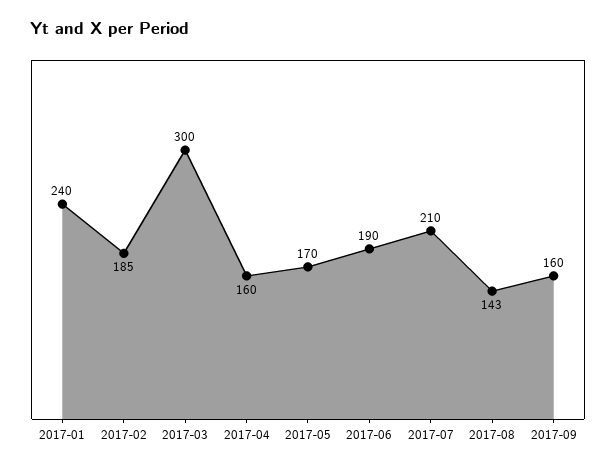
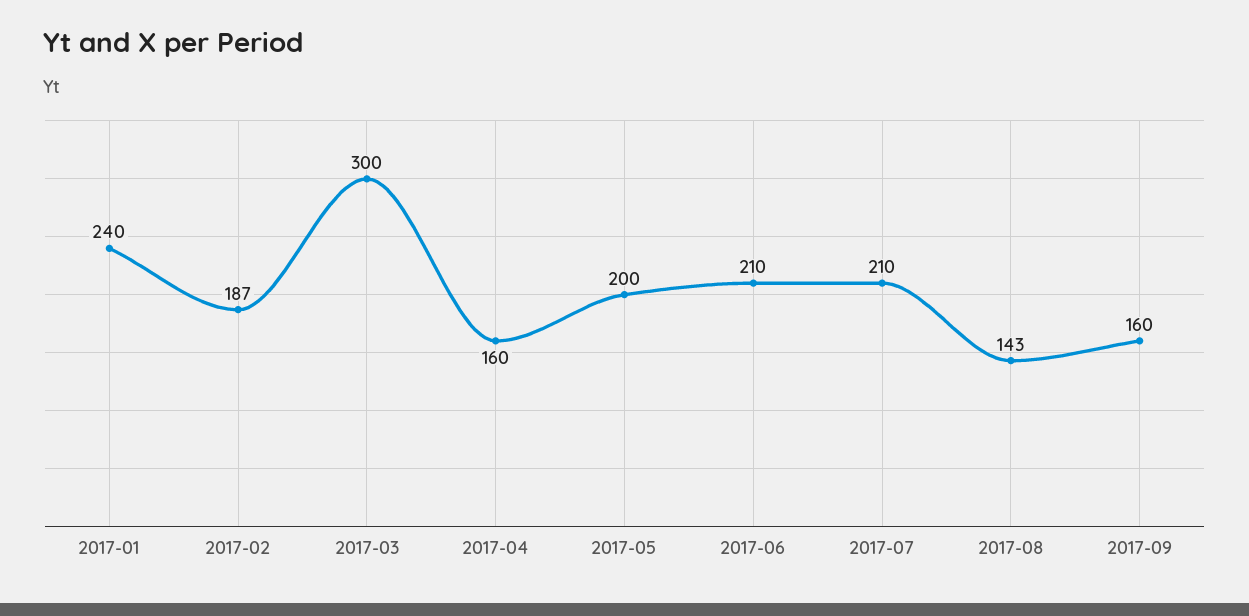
2017-02: 185 -> 187
2017-05: 170 -> 200
2017-06: 190 -> 210

